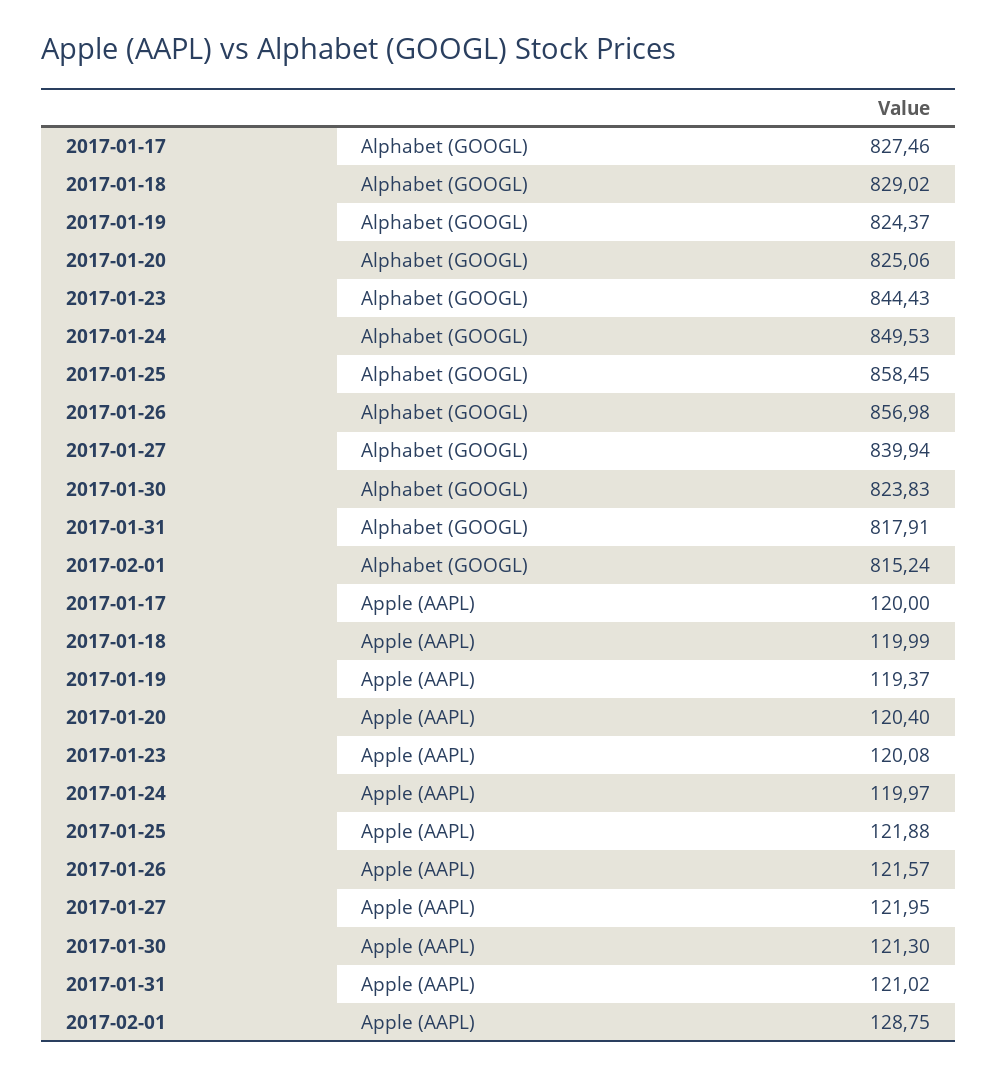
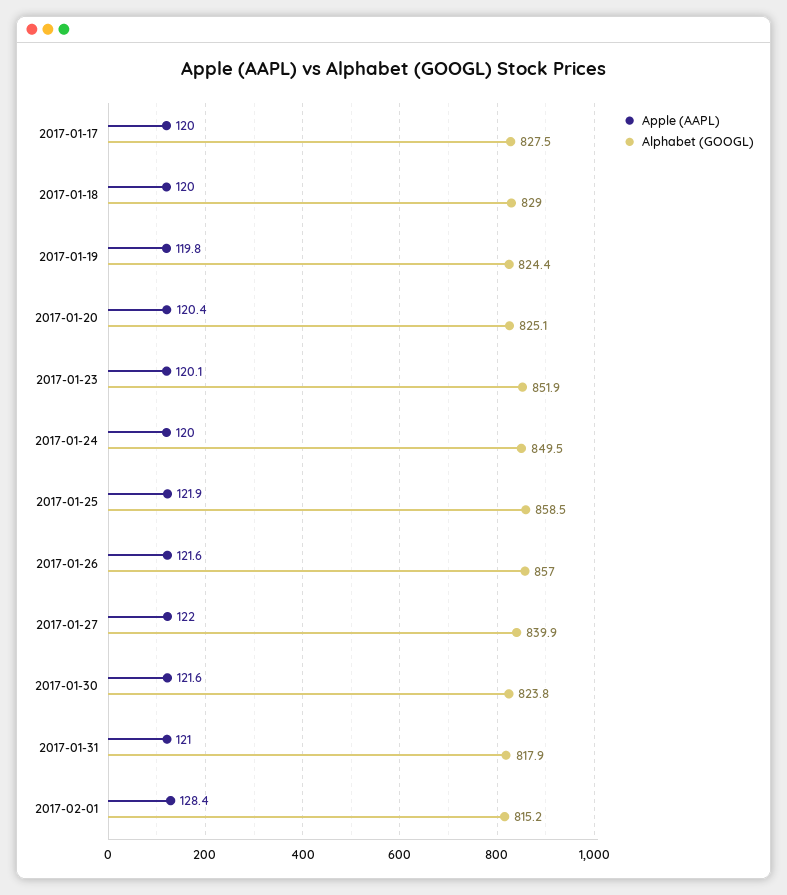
Alphabet (GOOGL), 2017-01-23: 844.43 -> 851.9
Apple (AAPL), 2017-01-19: 119.37 -> 119.8
Apple (AAPL), 2017-01-30: 121.3 -> 121.6
Apple (AAPL), 2017-02-01: 128.75 -> 128.4

